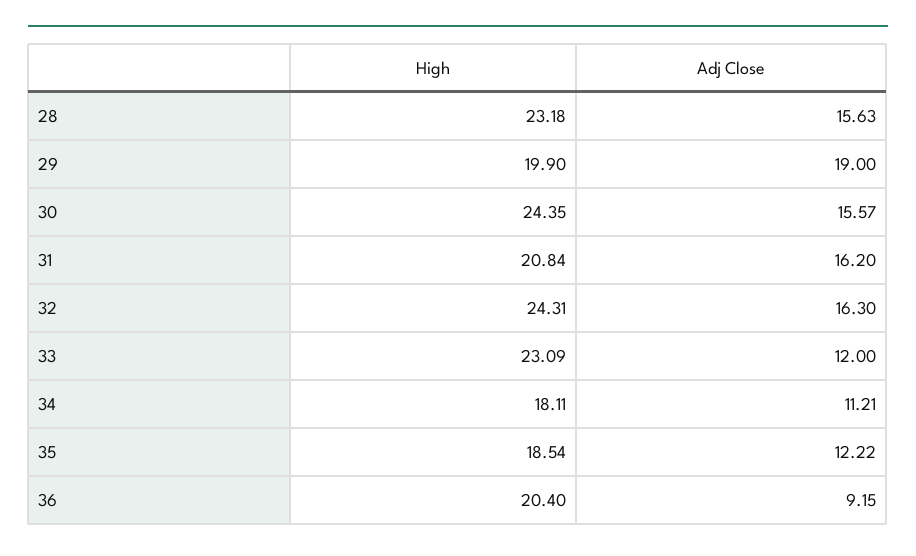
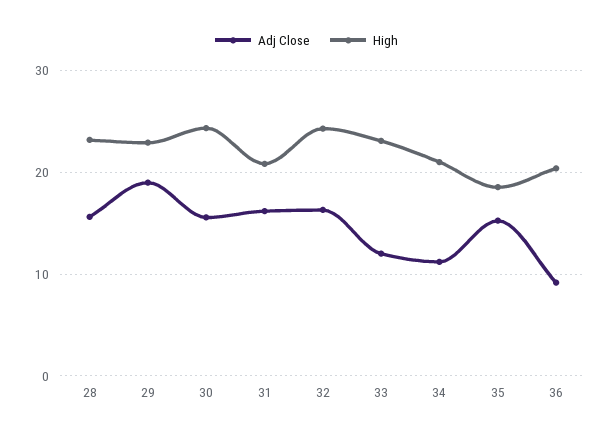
High, 29: 19.9 -> 23
High, 34: 18.11 -> 21
Adj Close, 35: 12.22 -> 15

